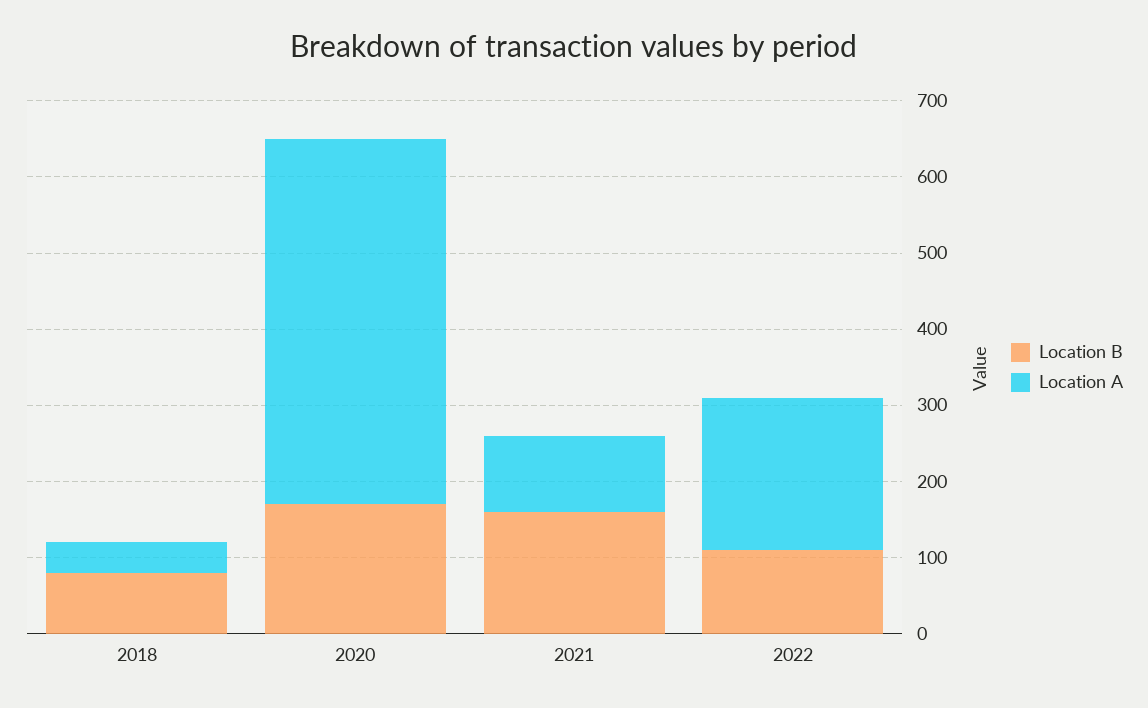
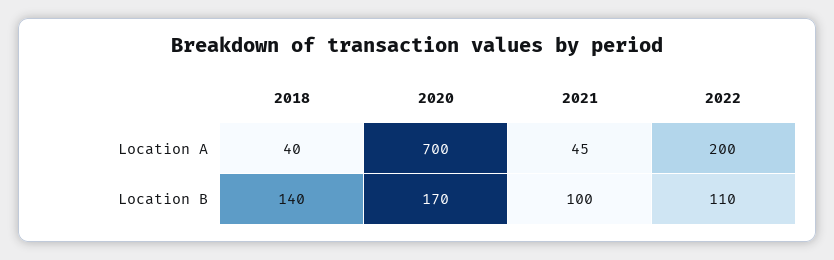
Location B, 2018: 80 -> 140
Location A, 2020: 480 -> 700
Location B, 2021: 160 -> 100
Location A, 2021: 100 -> 45

